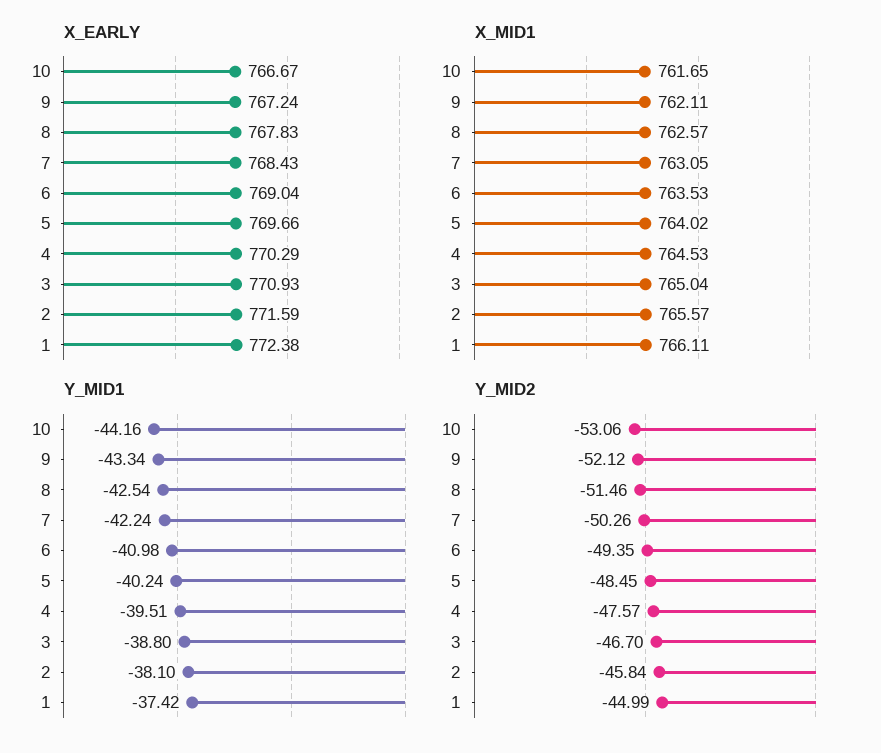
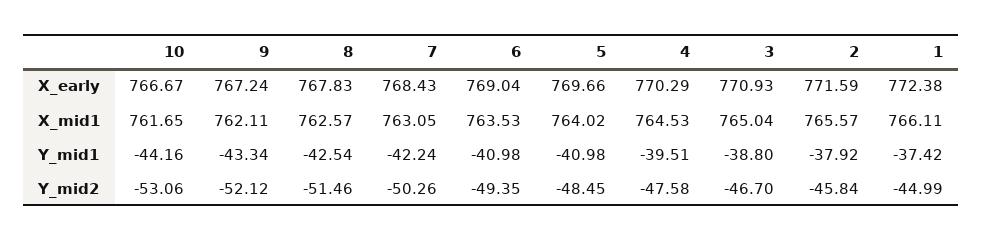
Y_MID1, 5: -40.24 -> -40.98
Y_MID1, 2: -38.1 -> -37.92
Y_MID2, 4: -47.57 -> -47.58

